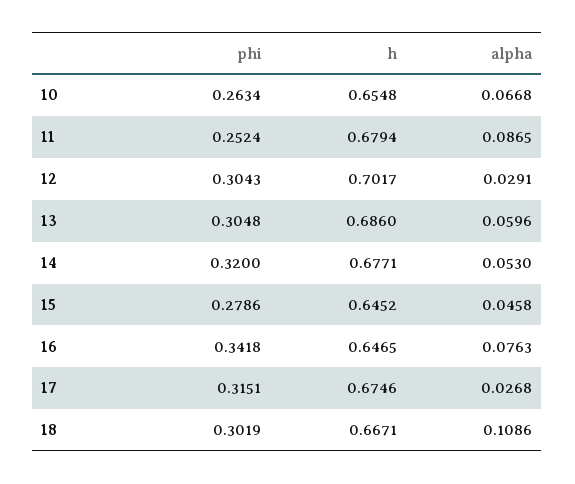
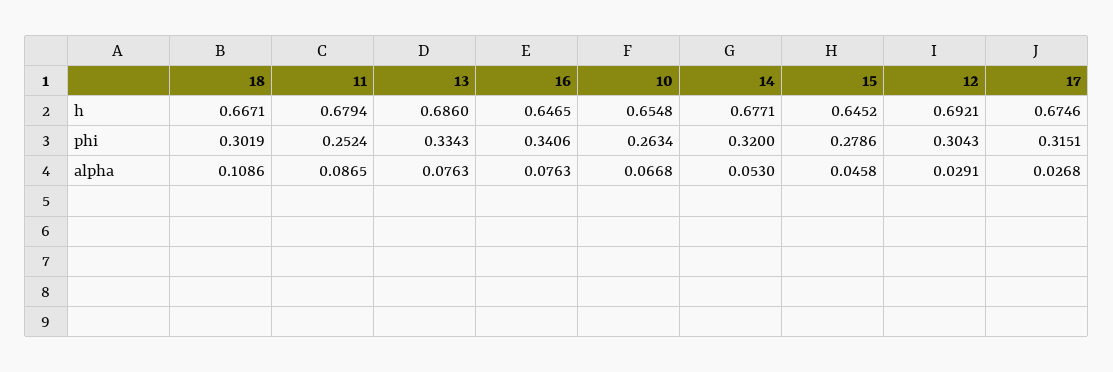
h, 12: 0.7017 -> 0.6921
phi, 13: 0.3048 -> 0.3343
alpha, 13: 0.0596 -> 0.0763
phi, 16: 0.3418 -> 0.3406

